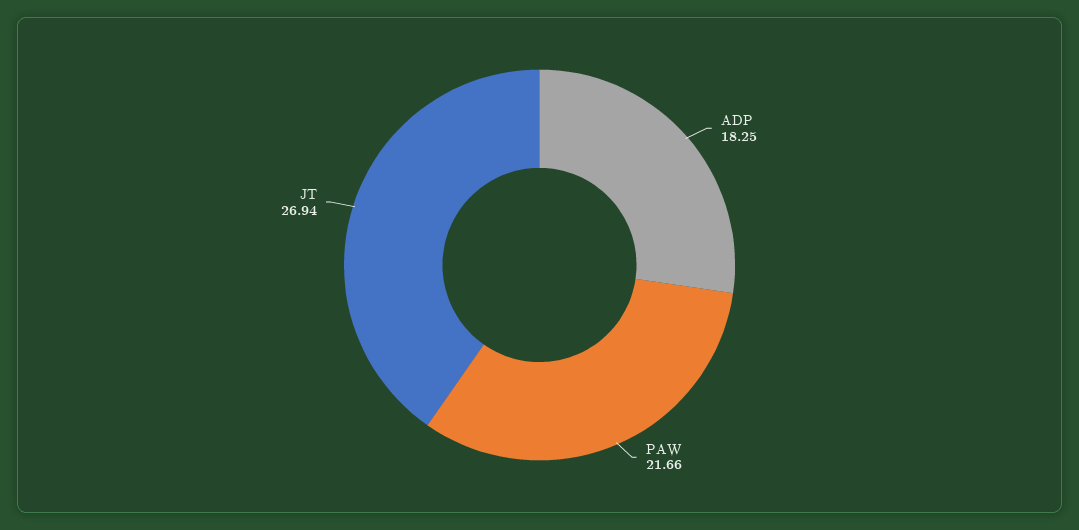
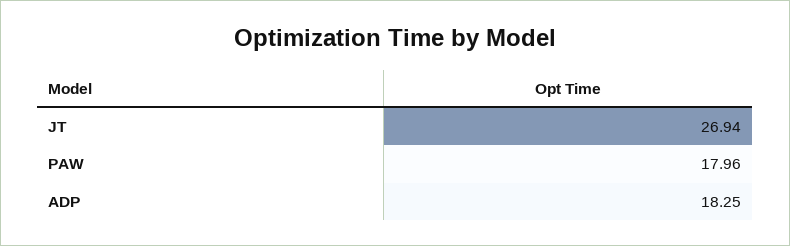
PAW: 21.66 -> 17.96

